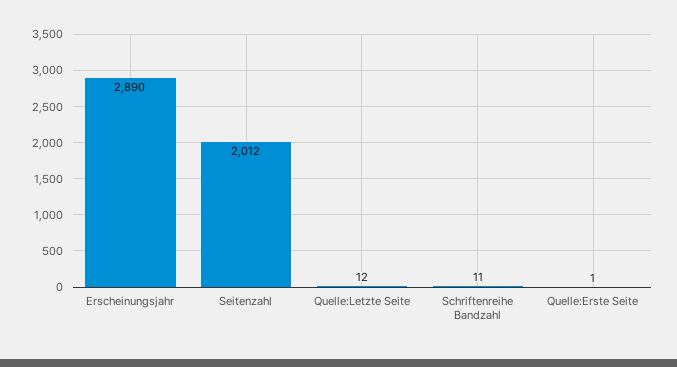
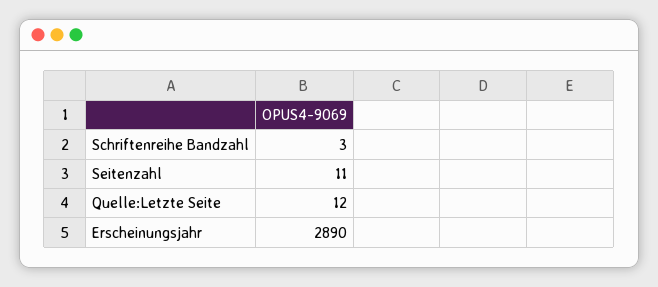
Seitenzahl: 2012 -> 11
Schriftenreihe Bandzahl: 11 -> 3
Quelle:Erste Seite: 1 -> none

